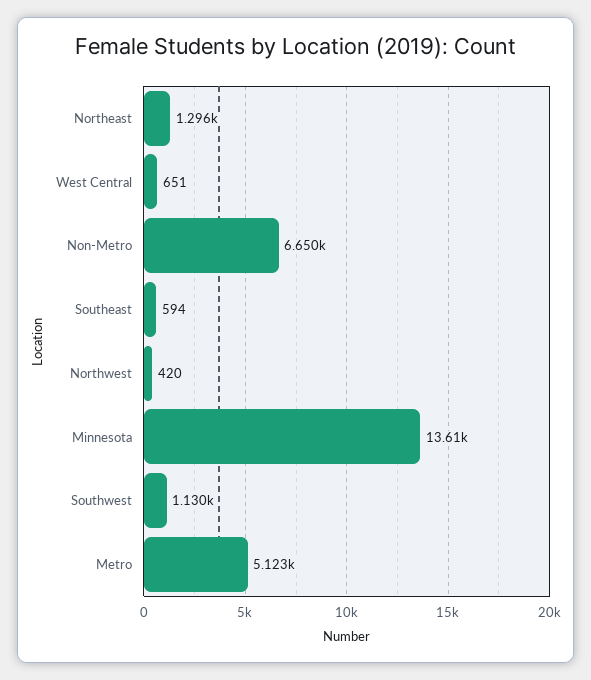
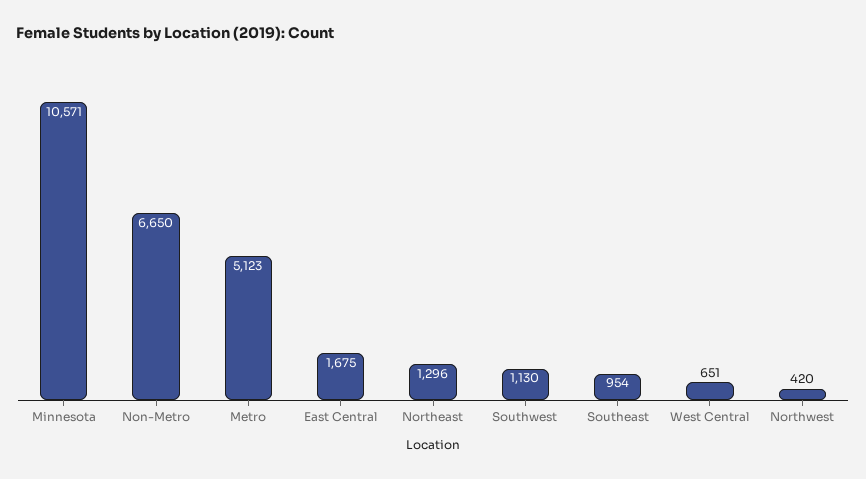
Southeast: 594 -> 954
Minnesota: 13610 -> 10571
East Central: none -> 1675

